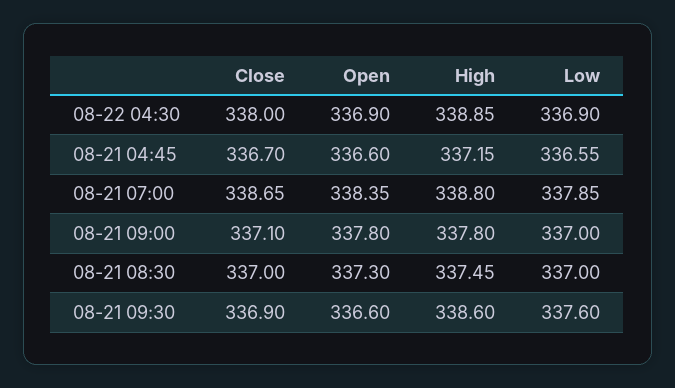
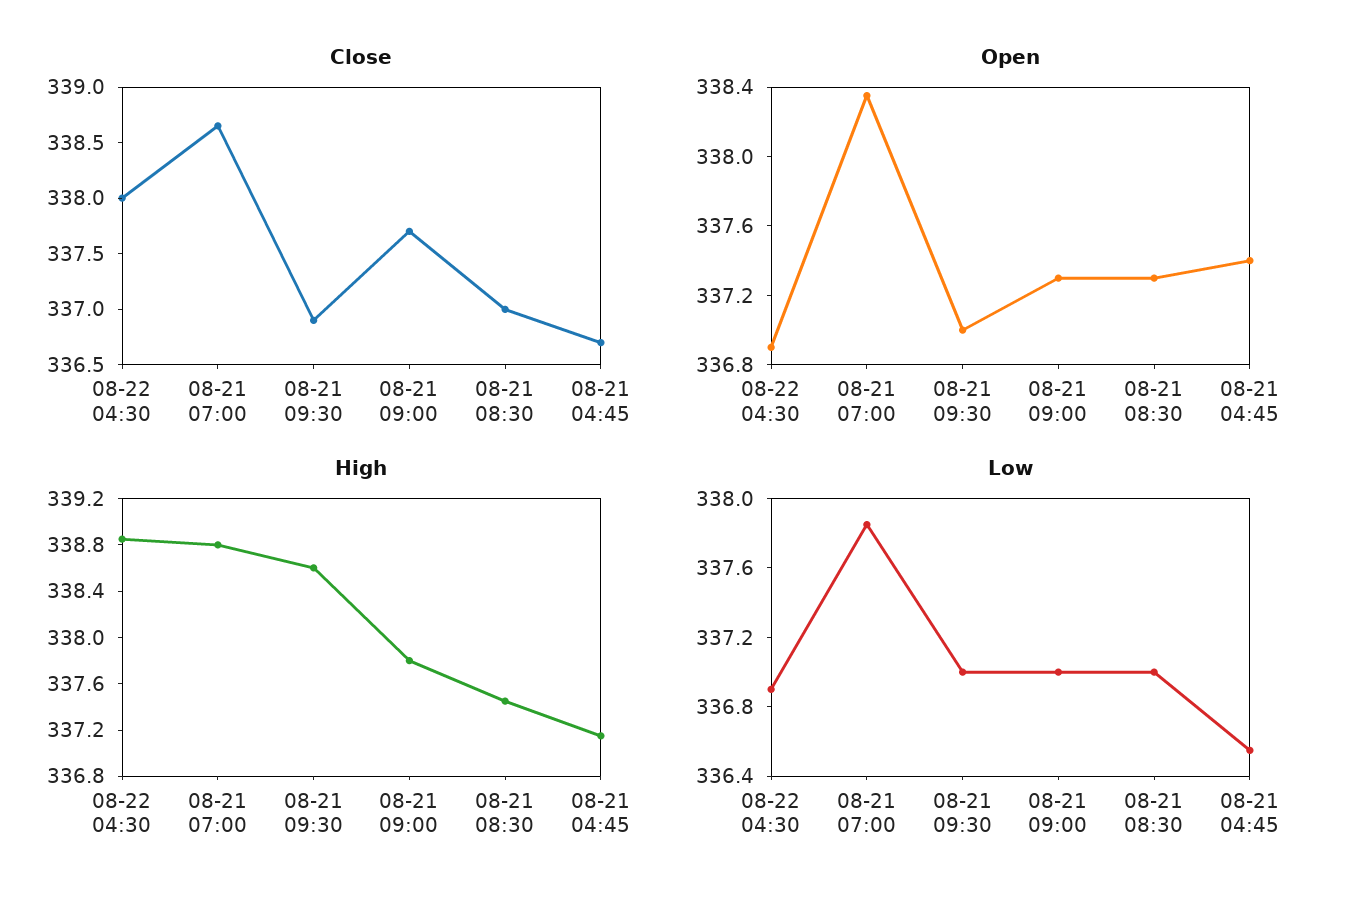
Open, 08-21 04:45: 336.6 -> 337.4
Close, 08-21 09:00: 337.1 -> 337.7
Open, 08-21 09:00: 337.8 -> 337.3
Open, 08-21 09:30: 336.6 -> 337
Low, 08-21 09:30: 337.6 -> 337

